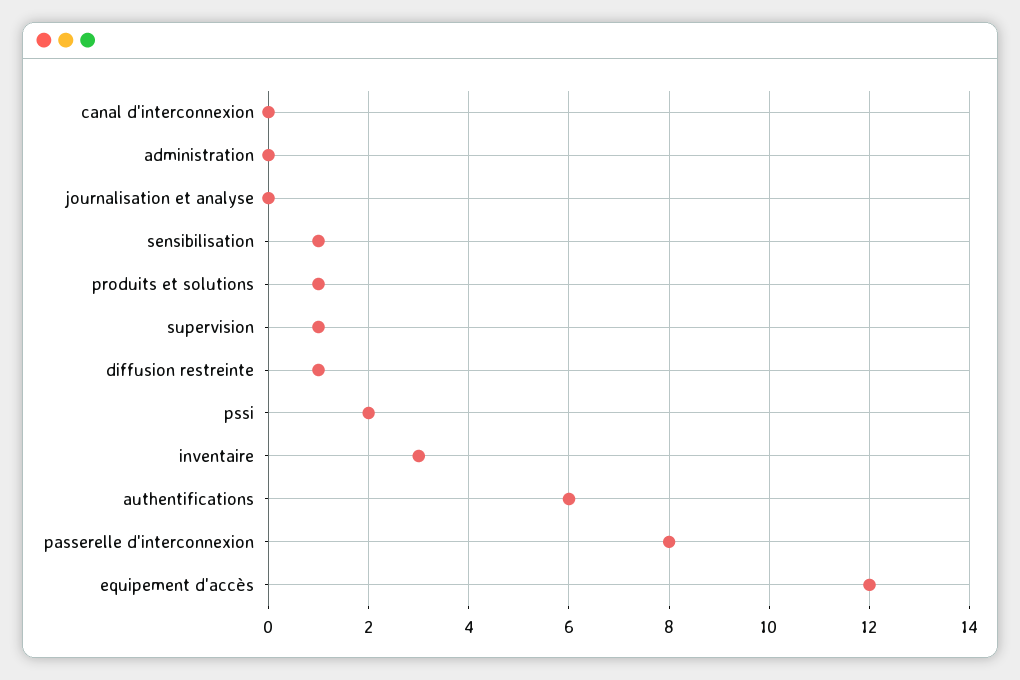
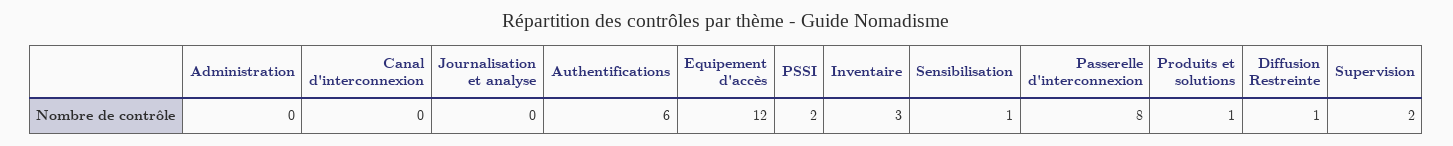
supervision: 1 -> 2

